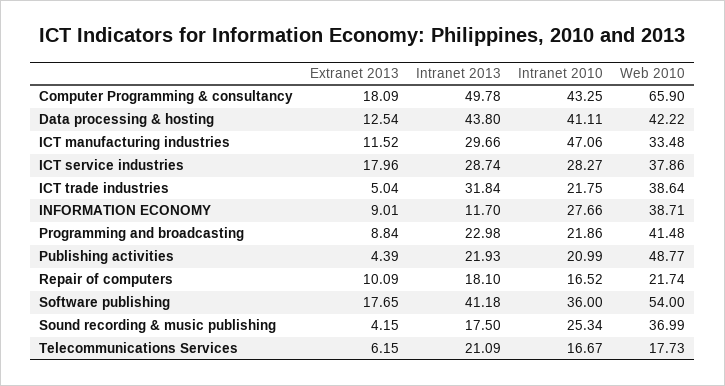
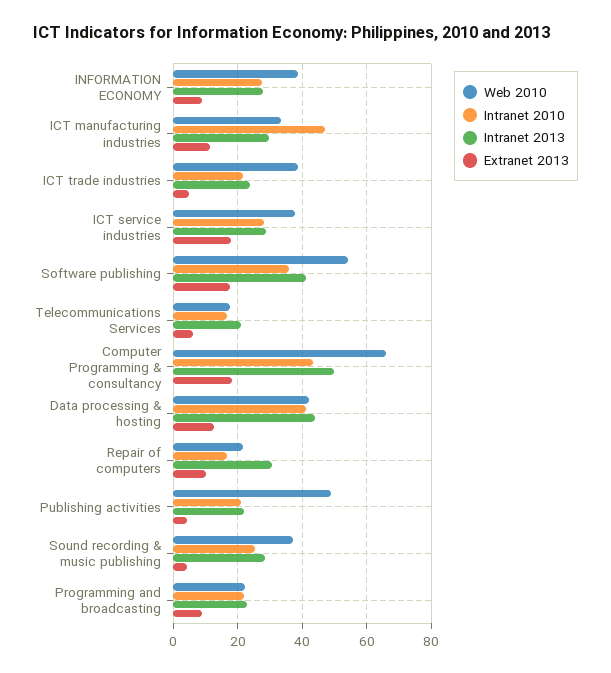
Intranet 2013, ICT trade industries: 31.84 -> 24
Intranet 2013, INFORMATION ECONOMY: 11.7 -> 28
Web 2010, Programming and broadcasting: 41.48 -> 22
Intranet 2013, Repair of computers: 18.1 -> 30
Intranet 2013, Sound recording & music publishing: 17.5 -> 28

